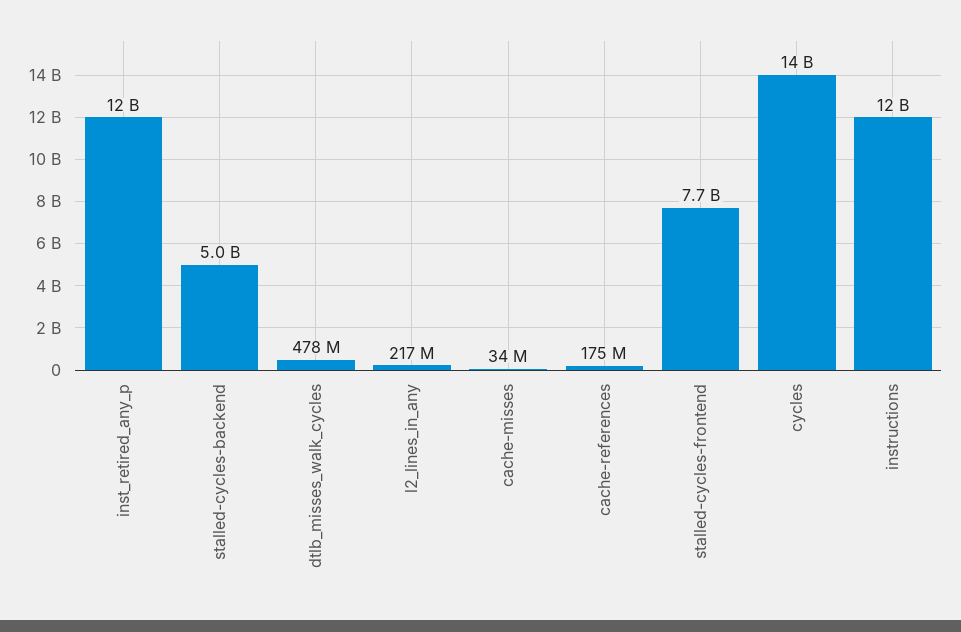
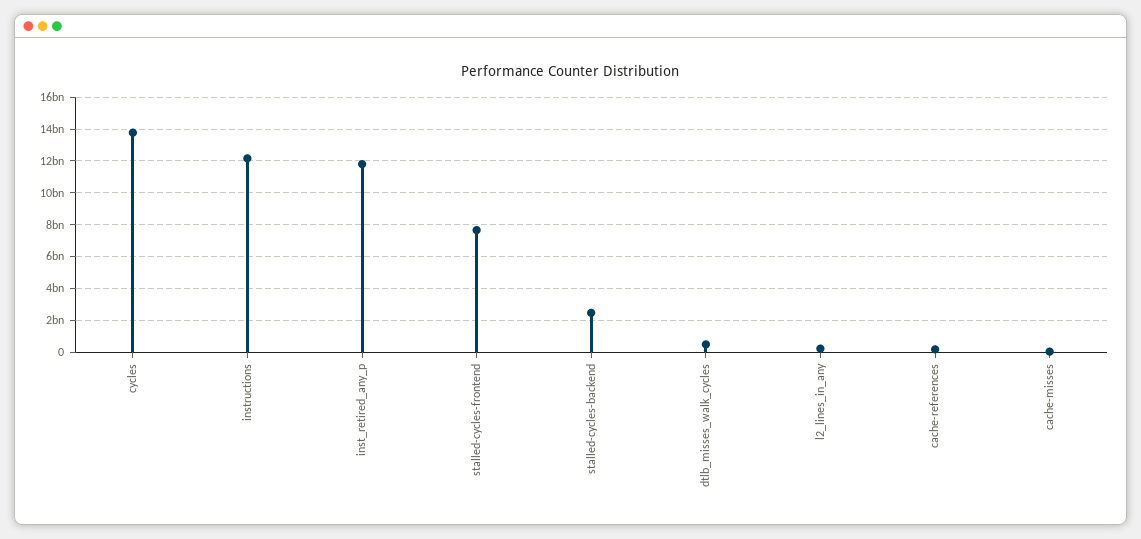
stalled-cycles-backend: 5000000000 -> 2500000000

